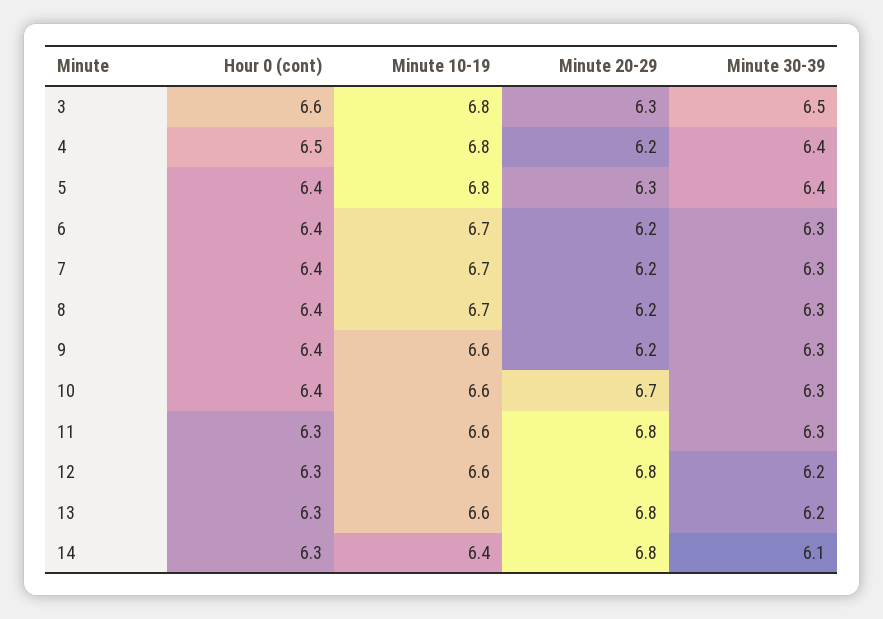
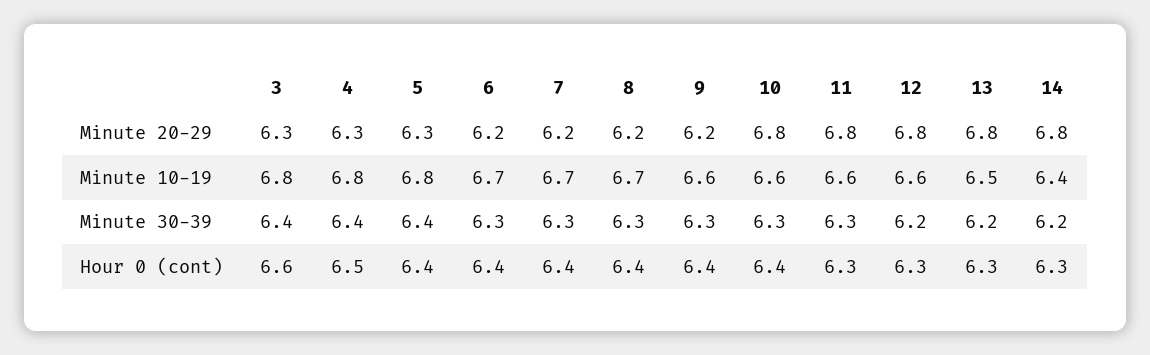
Minute 30-39, 3: 6.5 -> 6.4
Minute 20-29, 4: 6.2 -> 6.3
Minute 20-29, 10: 6.7 -> 6.8
Minute 10-19, 13: 6.6 -> 6.5
Minute 30-39, 14: 6.1 -> 6.2

